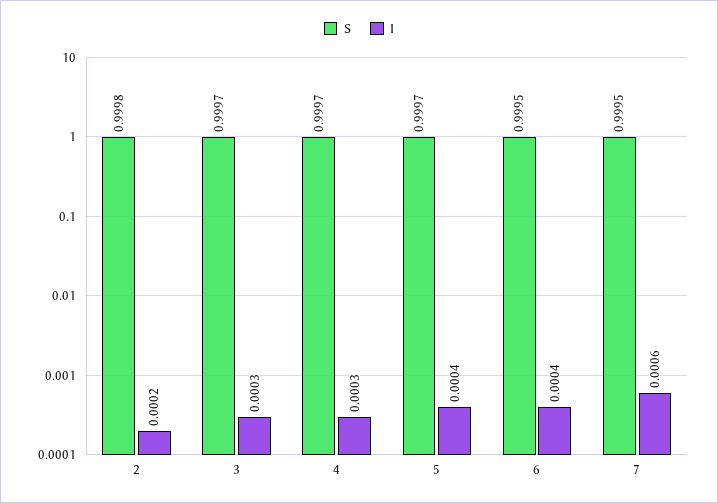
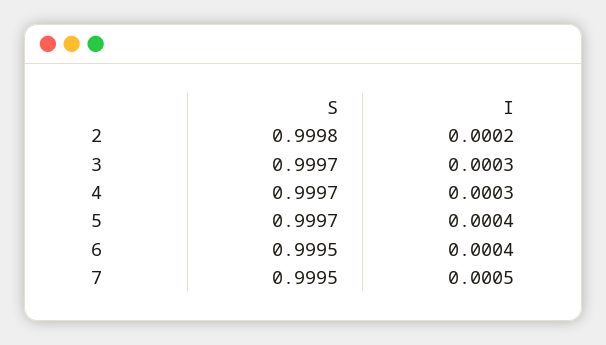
I, 7: 0.0006 -> 0.0005

